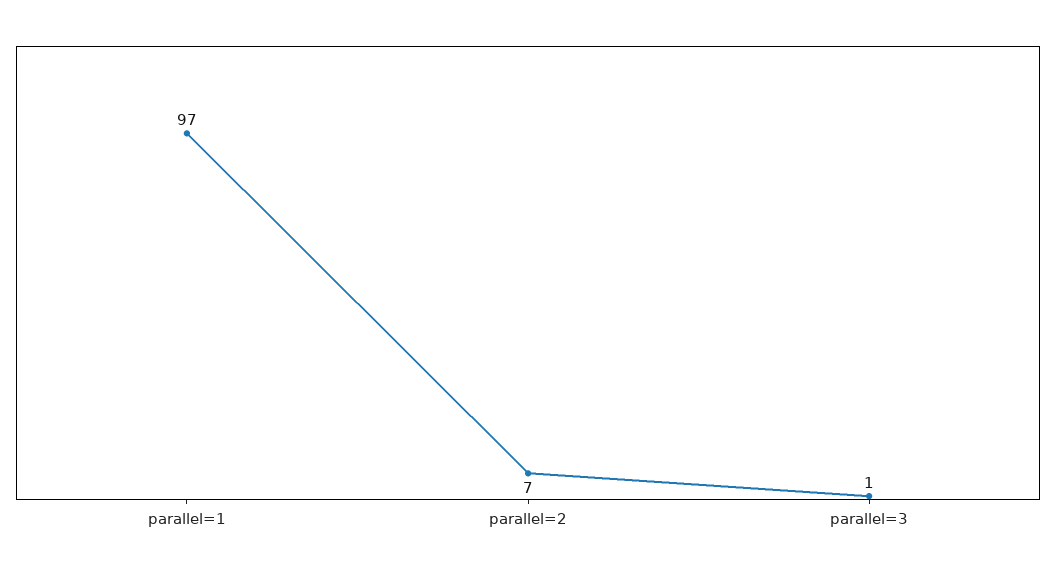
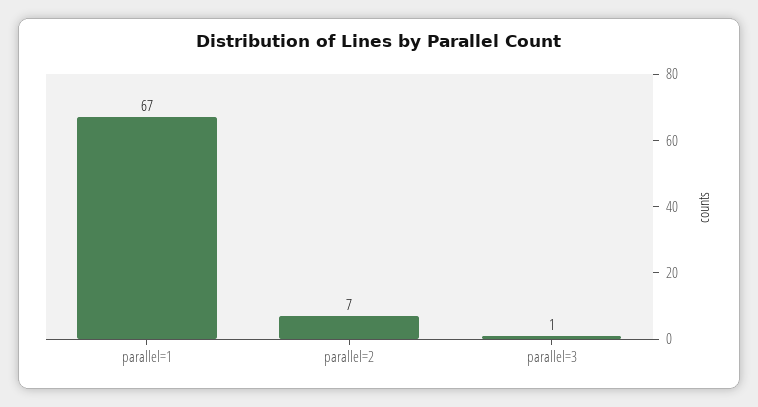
parallel=1: 97 -> 67

